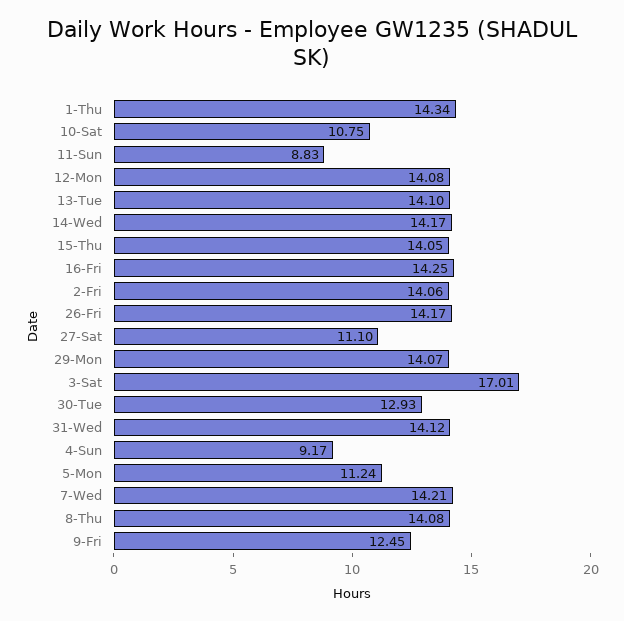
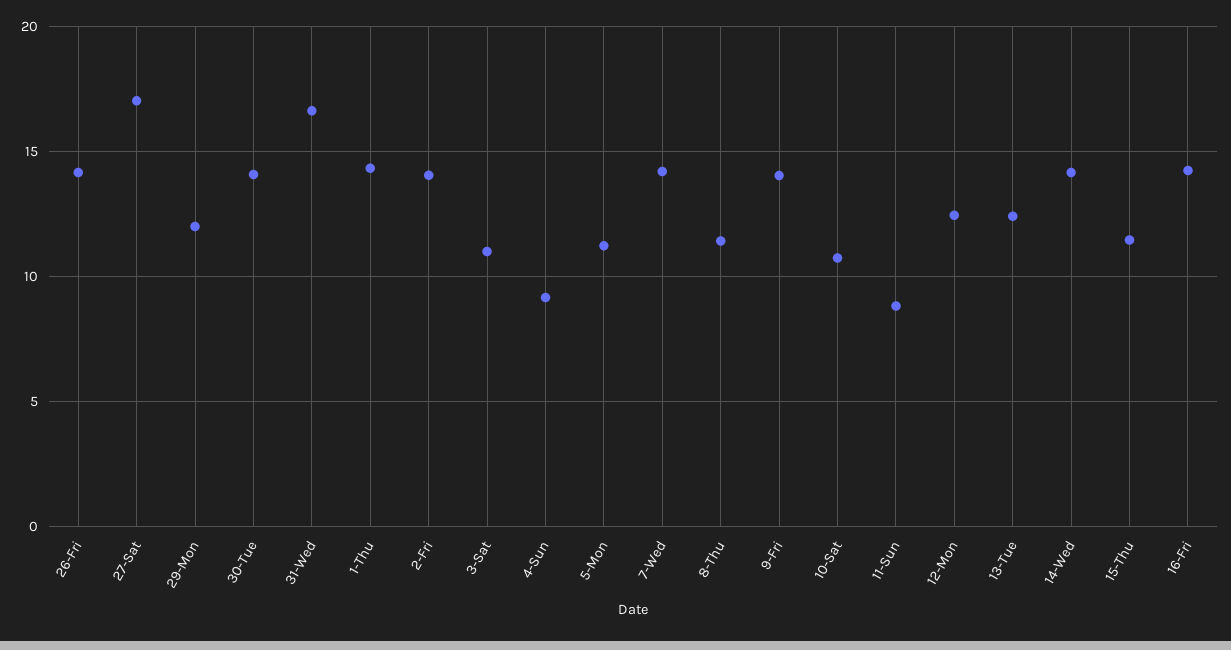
12-Mon: 14.08 -> 12.5
13-Tue: 14.1 -> 12.5
15-Thu: 14.05 -> 11.5
27-Sat: 11.1 -> 17
29-Mon: 14.07 -> 12
3-Sat: 17.01 -> 11
30-Tue: 12.93 -> 14
31-Wed: 14.12 -> 16.5
8-Thu: 14.08 -> 11.5
9-Fri: 12.45 -> 14

